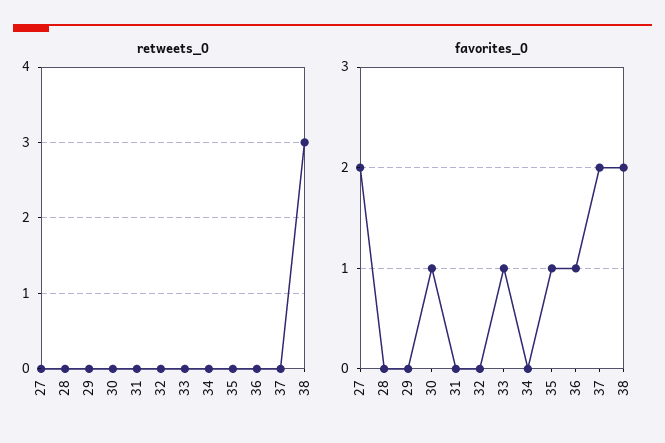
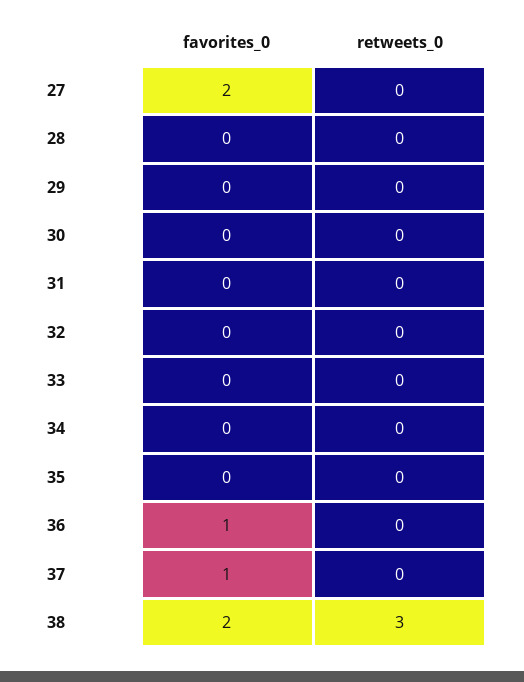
favorites_0, 30: 1 -> 0
favorites_0, 33: 1 -> 0
favorites_0, 35: 1 -> 0
favorites_0, 37: 2 -> 1

